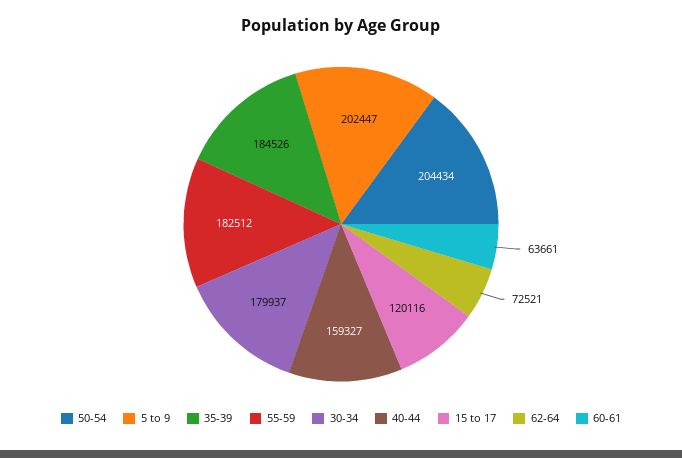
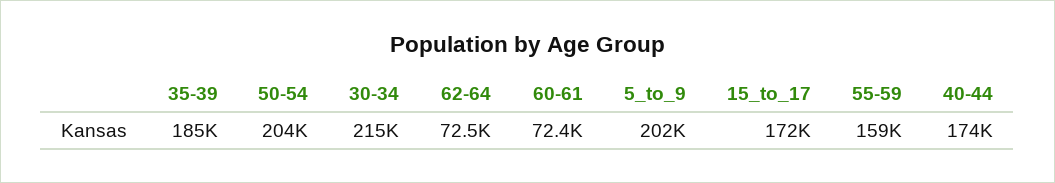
55-59: 182512 -> 159000
30-34: 179937 -> 215000
40-44: 159327 -> 174000
15 to 17: 120116 -> 172000
60-61: 63661 -> 72400

